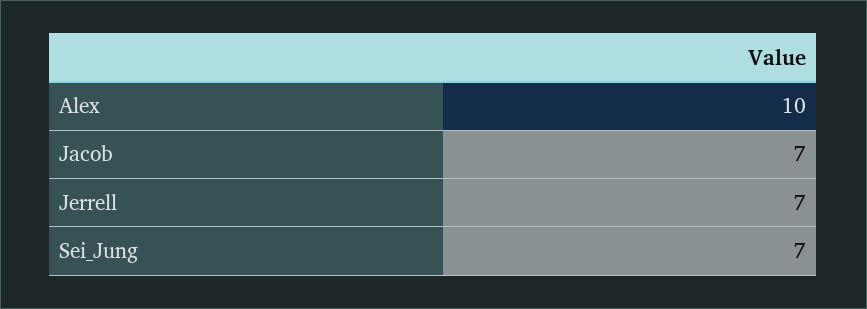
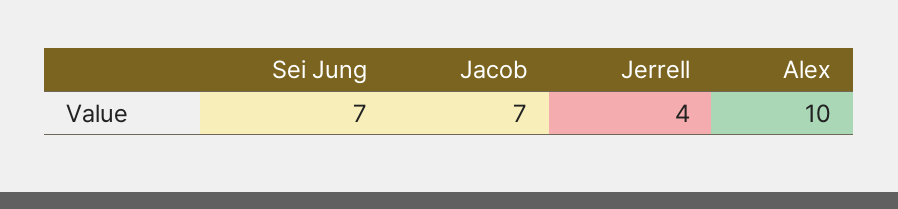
Jerrell: 7 -> 4

